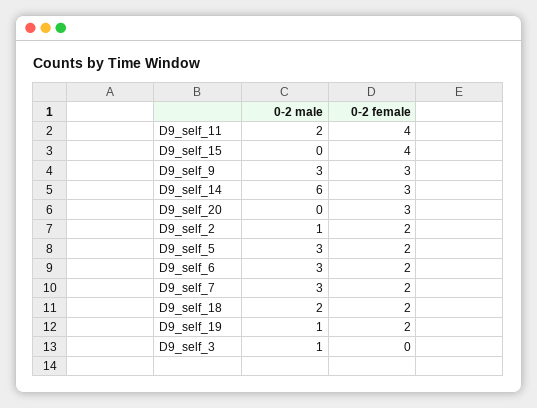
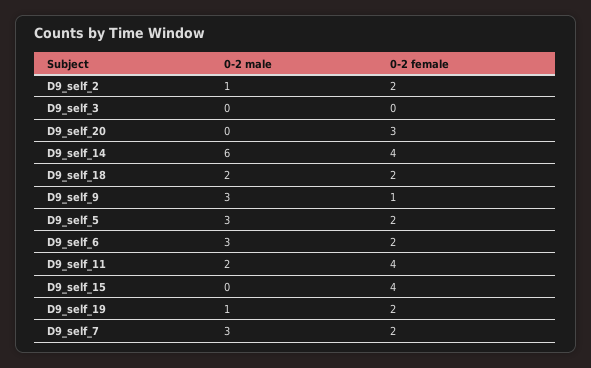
0-2 female, D9_self_9: 3 -> 1
0-2 female, D9_self_14: 3 -> 4
0-2 male, D9_self_3: 1 -> 0

